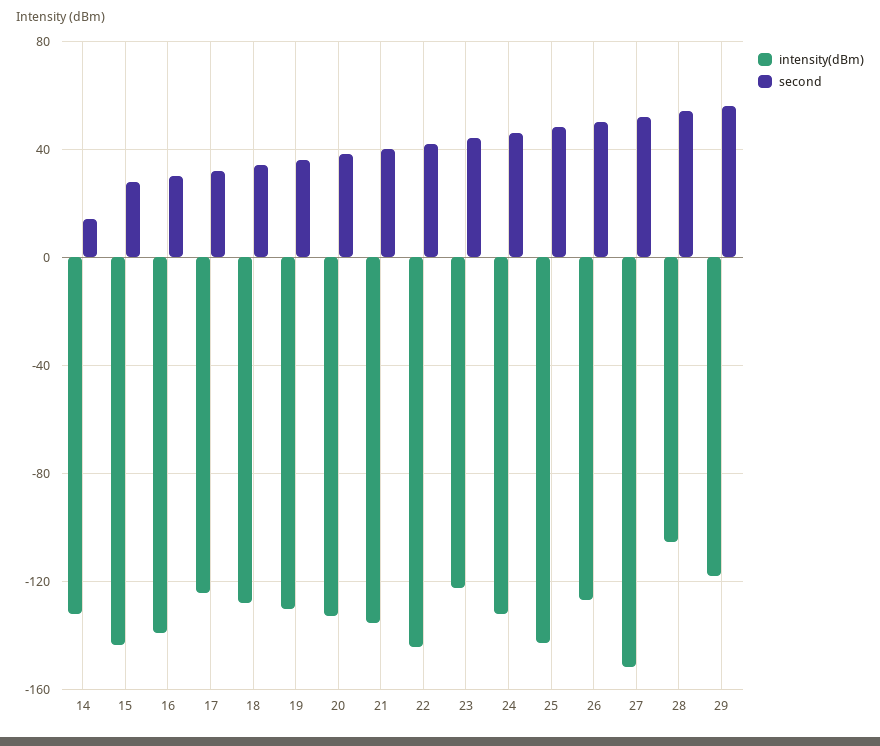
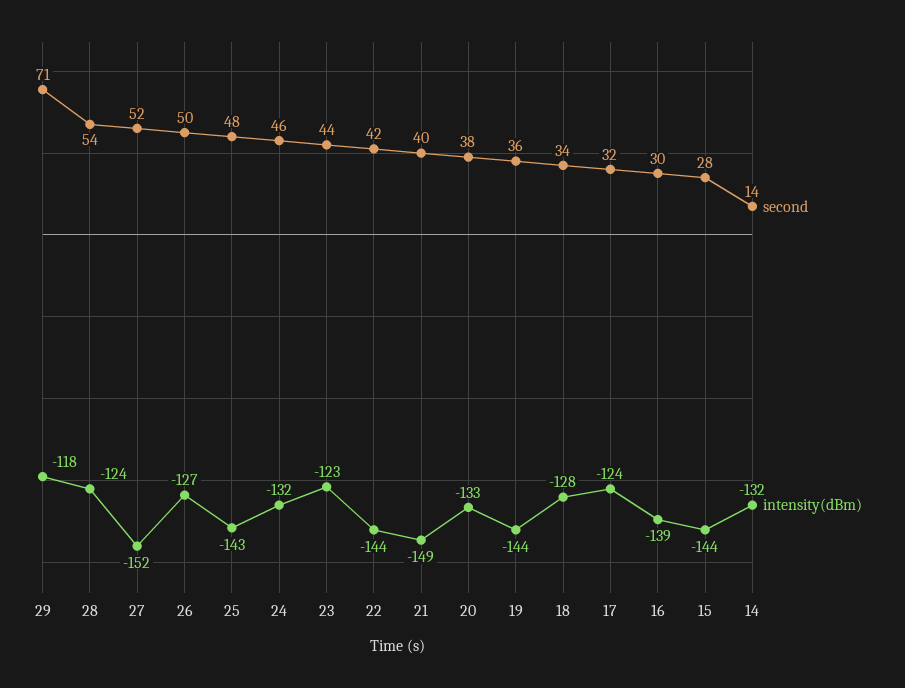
intensity(dBm), 19: -130 -> -144
intensity(dBm), 21: -135 -> -149
intensity(dBm), 28: -105 -> -124
second, 29: 55 -> 71

